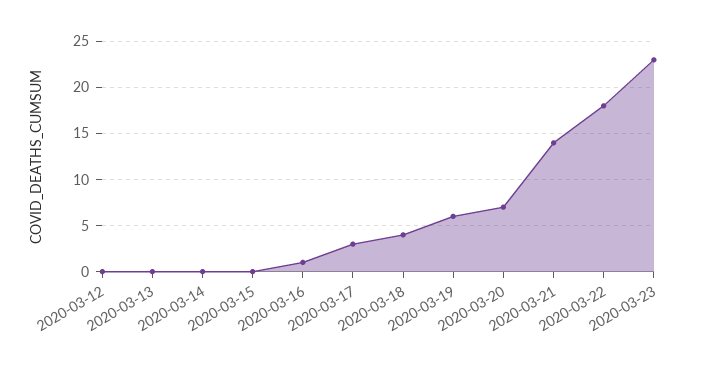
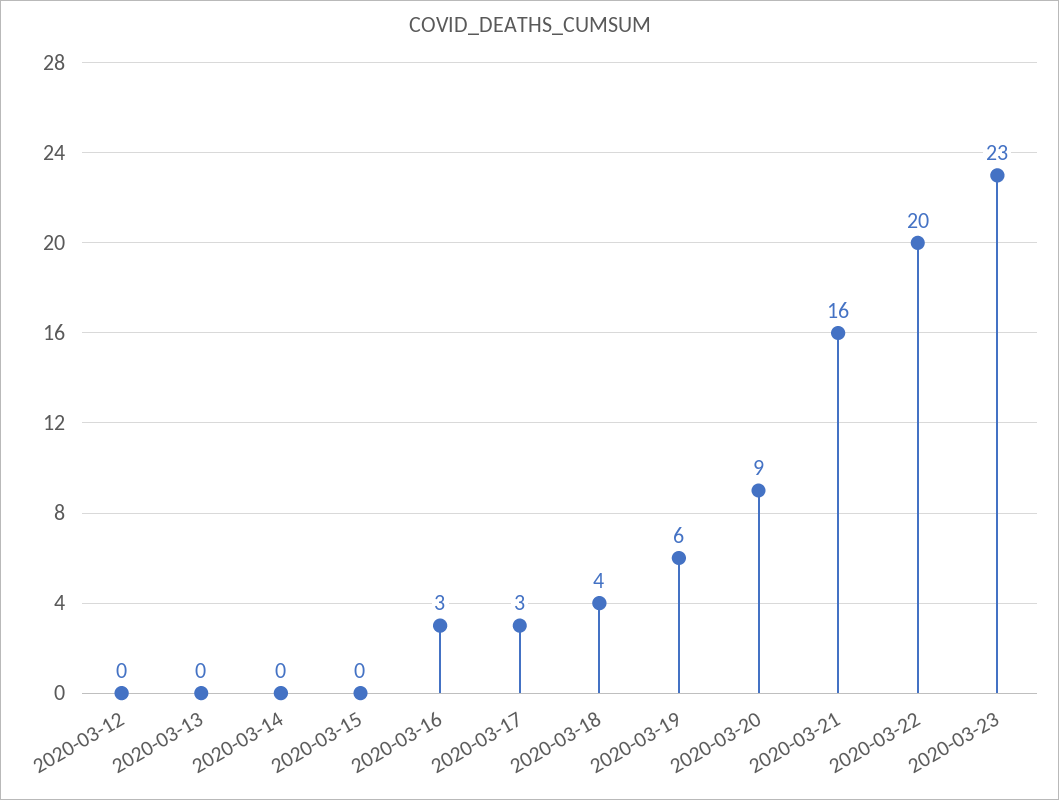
2020-03-16: 1 -> 3
2020-03-20: 7 -> 9
2020-03-21: 14 -> 16
2020-03-22: 18 -> 20

